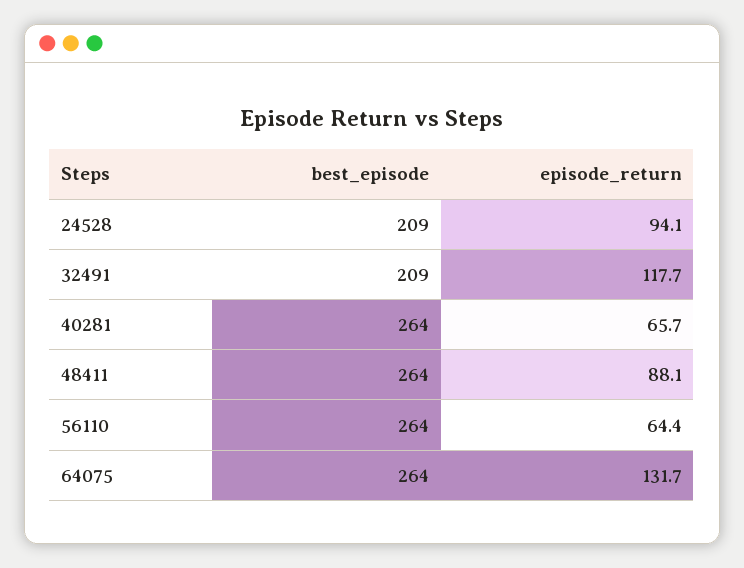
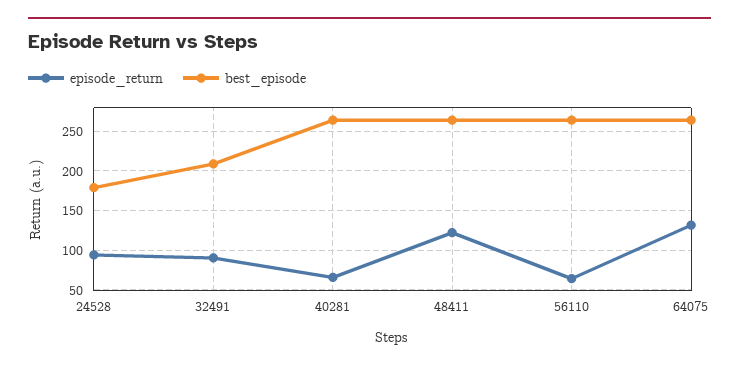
best_episode, 24528: 209 -> 180
episode_return, 32491: 117.7 -> 90
episode_return, 48411: 88.1 -> 120

